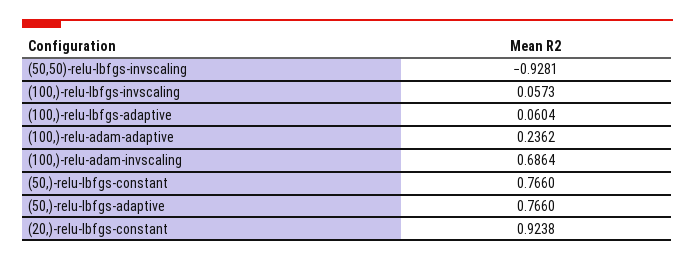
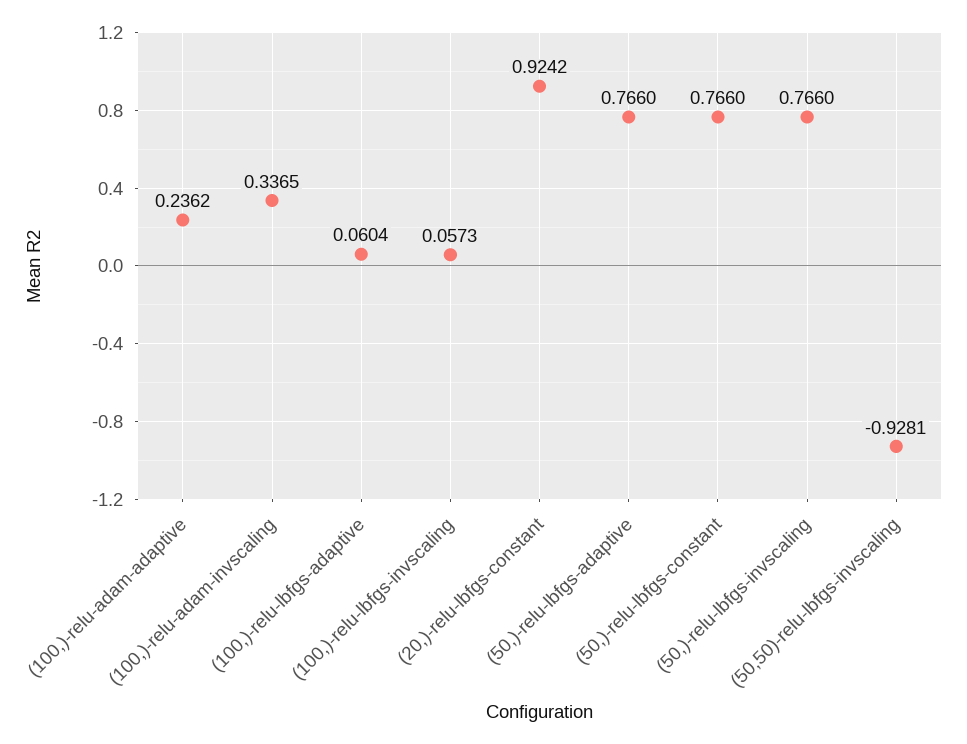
(100,)-relu-adam-invscaling: 0.6864 -> 0.3365
(20,)-relu-lbfgs-constant: 0.9238 -> 0.9242
(50,)-relu-lbfgs-invscaling: none -> 0.766

